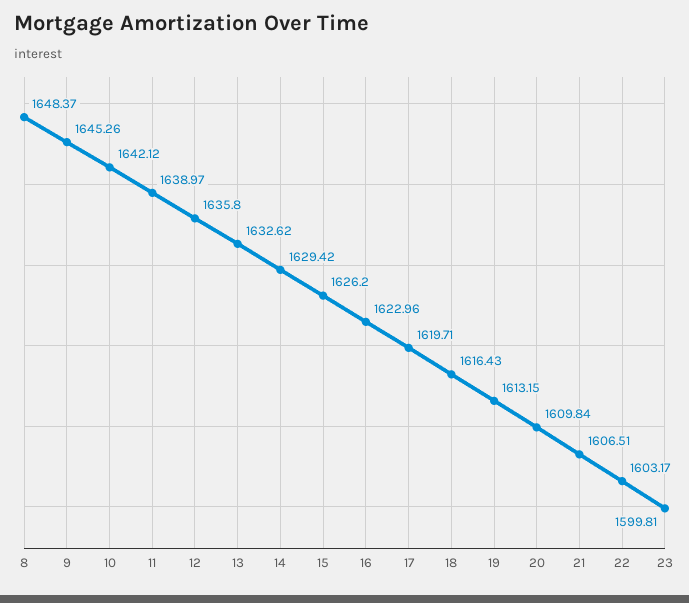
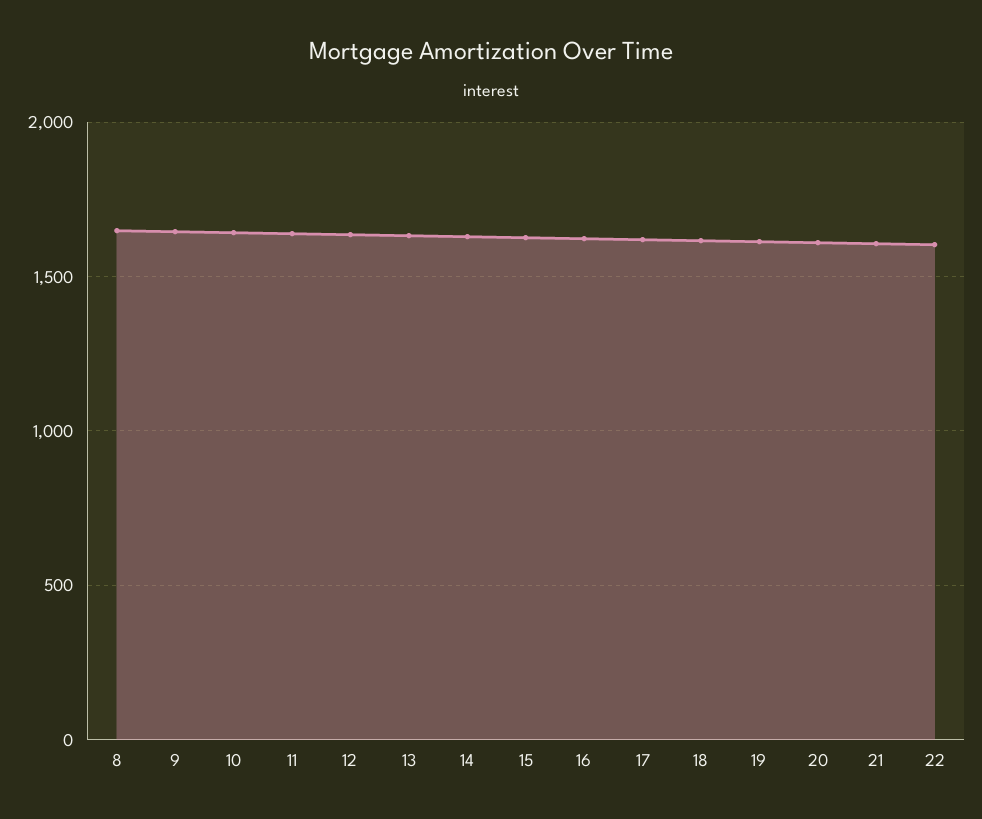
23: 1599.81 -> none

